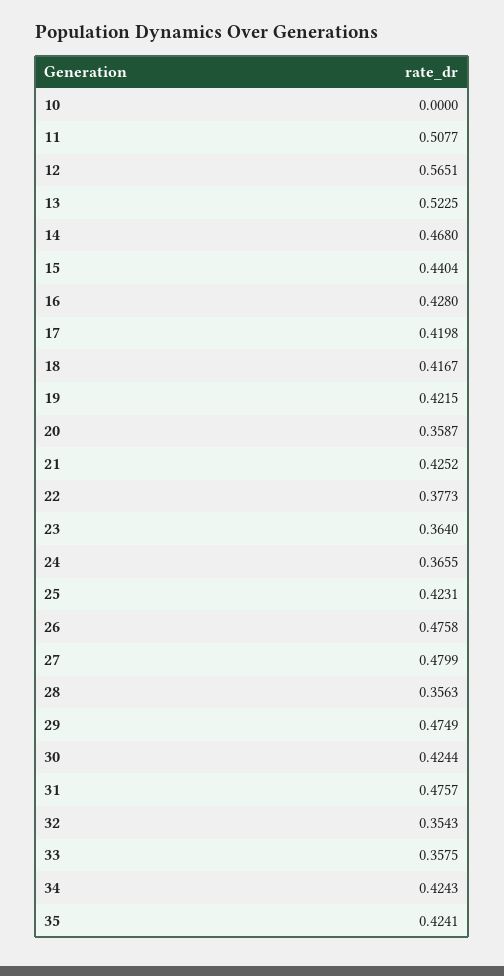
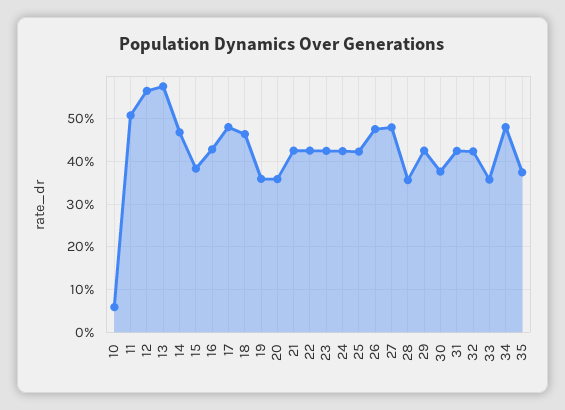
10: 0 -> 0.06
13: 0.5225 -> 0.58
15: 0.4404 -> 0.38
17: 0.4198 -> 0.48
18: 0.4167 -> 0.46
19: 0.4215 -> 0.36
22: 0.3773 -> 0.42
23: 0.364 -> 0.42
24: 0.3655 -> 0.42
29: 0.4749 -> 0.42
30: 0.4244 -> 0.38
31: 0.4757 -> 0.42
32: 0.3543 -> 0.42
34: 0.4243 -> 0.48
35: 0.4241 -> 0.38

